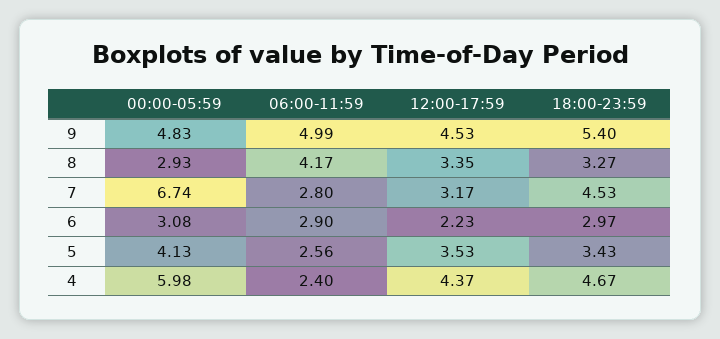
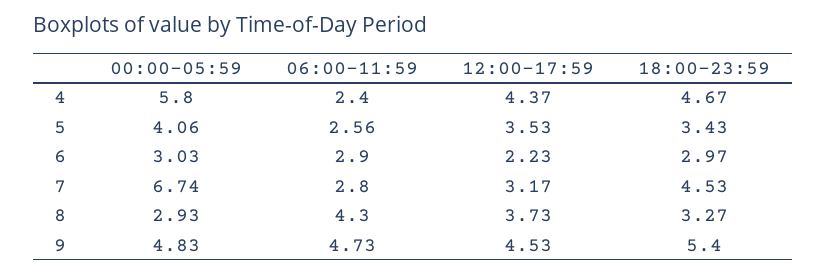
06:00-11:59, 9: 4.99 -> 4.73
06:00-11:59, 8: 4.17 -> 4.3
12:00-17:59, 8: 3.35 -> 3.73
00:00-05:59, 6: 3.08 -> 3.03
00:00-05:59, 5: 4.13 -> 4.06
00:00-05:59, 4: 5.98 -> 5.8

